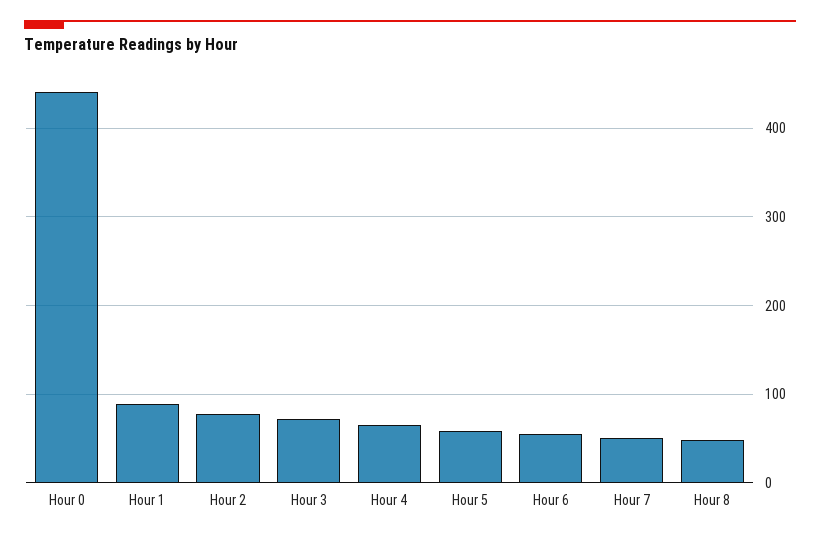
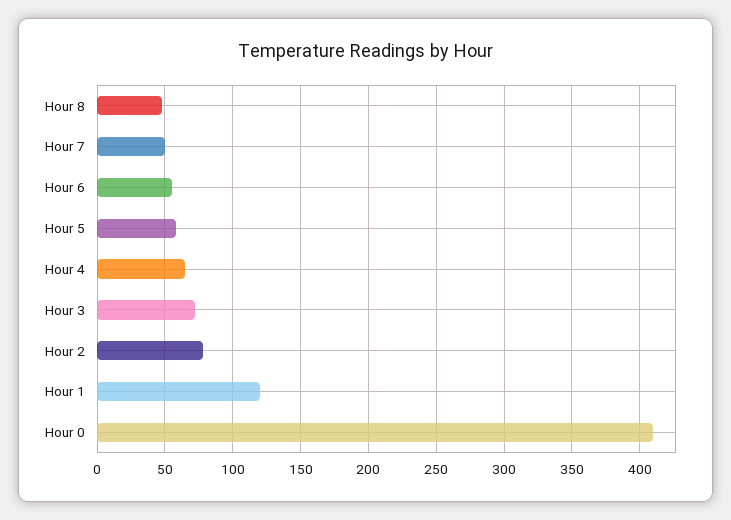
Hour 0: 440 -> 410
Hour 1: 90 -> 120

